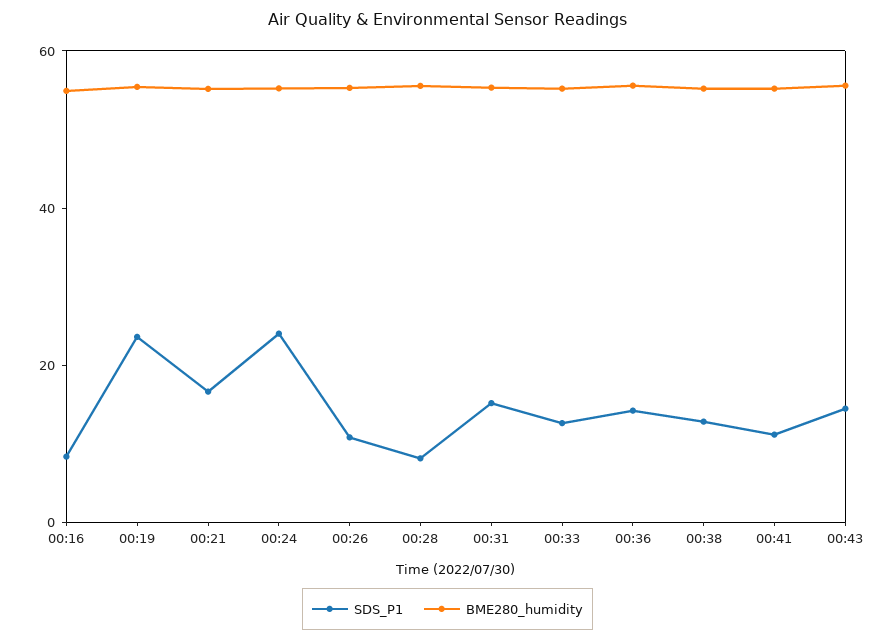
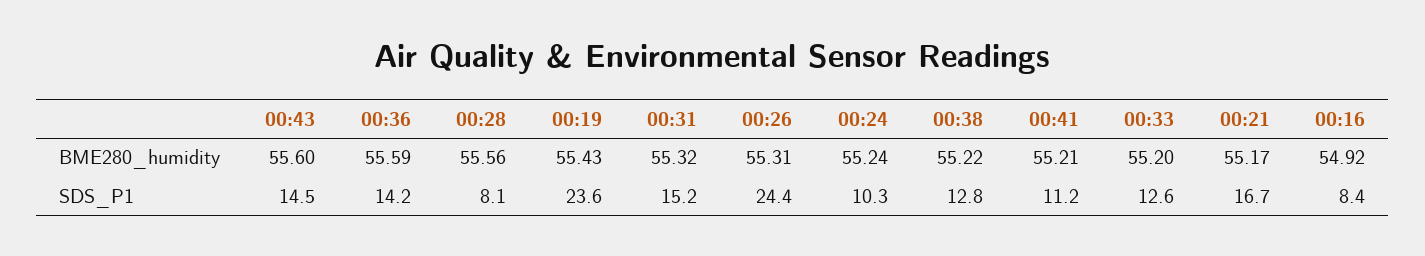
SDS_P1, 00:24: 25 -> 10.3
SDS_P1, 00:26: 10 -> 24.4

